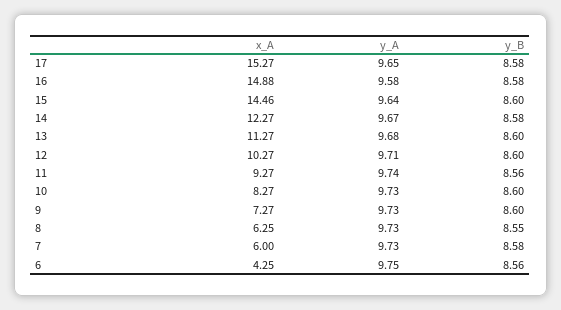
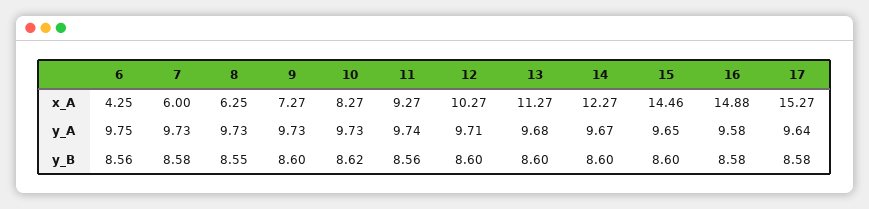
y_A, 17: 9.65 -> 9.64
y_A, 15: 9.64 -> 9.65
y_B, 14: 8.58 -> 8.6
y_B, 10: 8.6 -> 8.62

